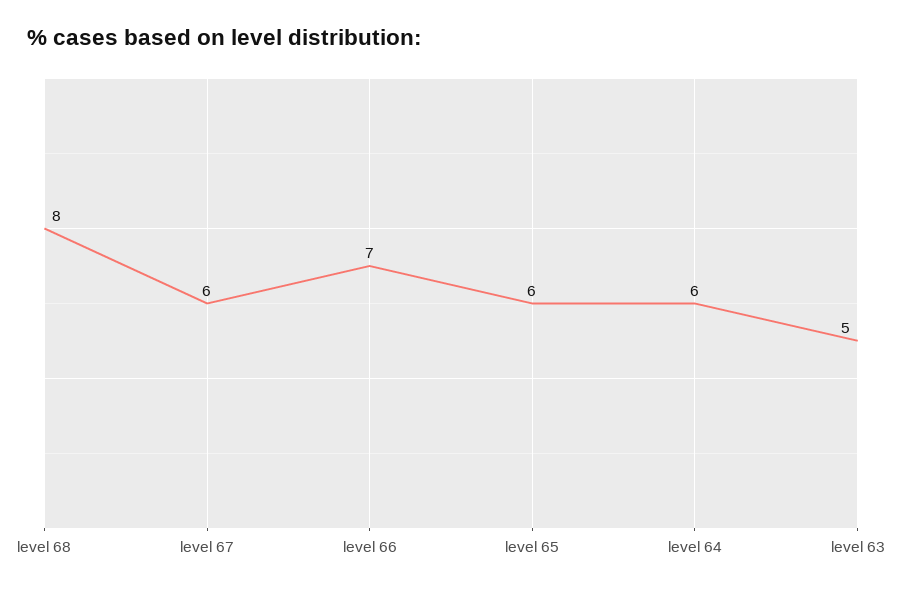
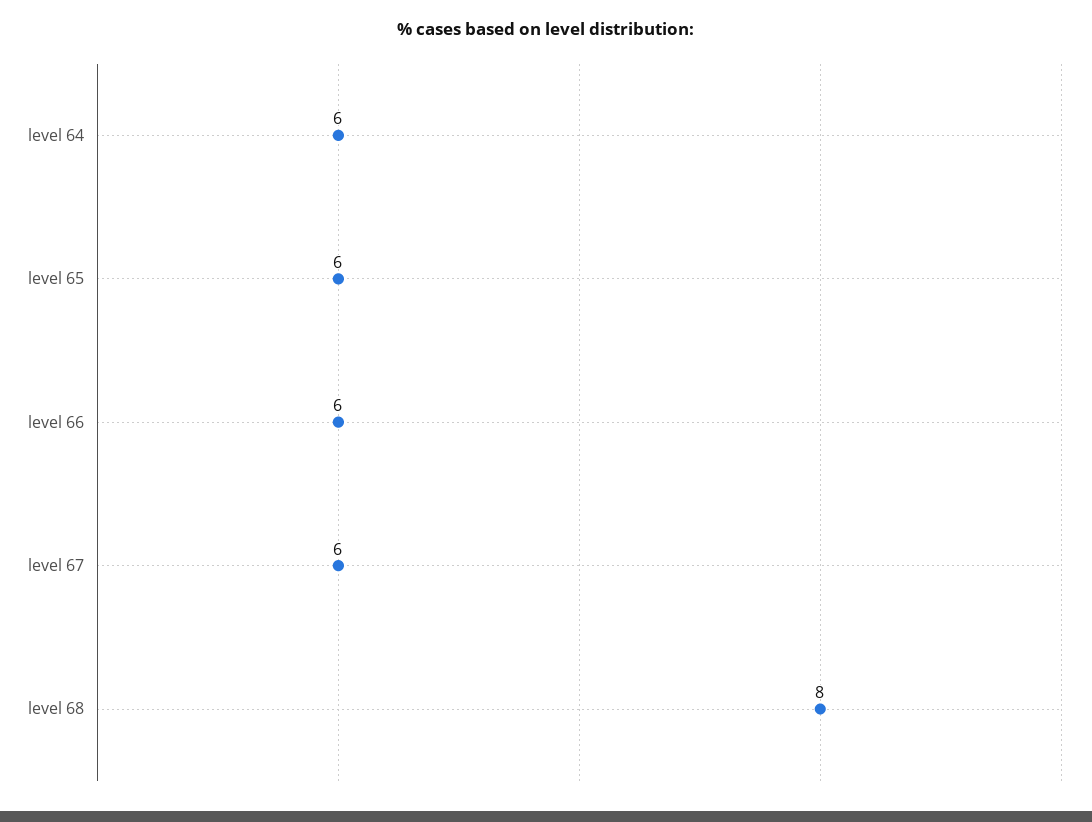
level 66: 7 -> 6
level 63: 5 -> none

